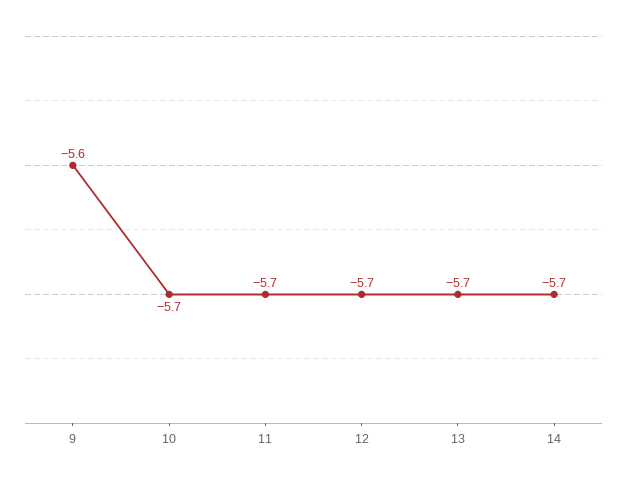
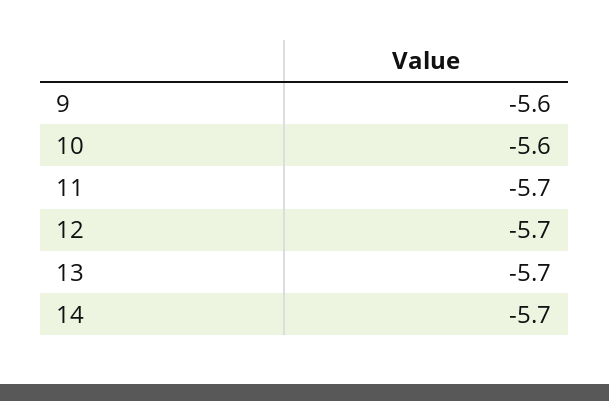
10: -5.7 -> -5.6

